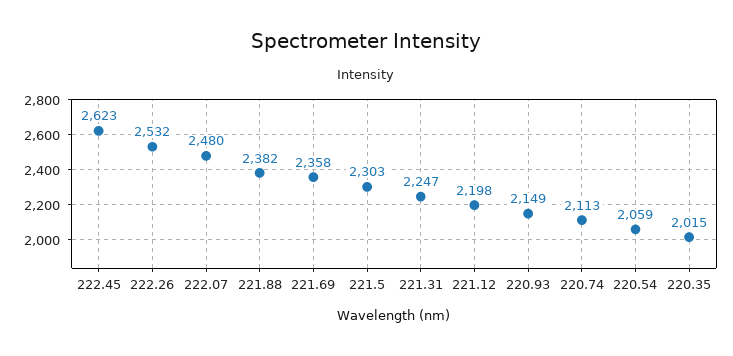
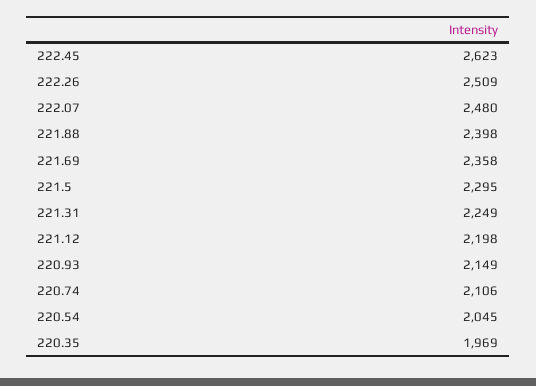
222.26: 2532 -> 2509
221.88: 2382 -> 2398
221.5: 2303 -> 2295
221.31: 2247 -> 2249
220.74: 2113 -> 2106
220.54: 2059 -> 2045
220.35: 2015 -> 1969

